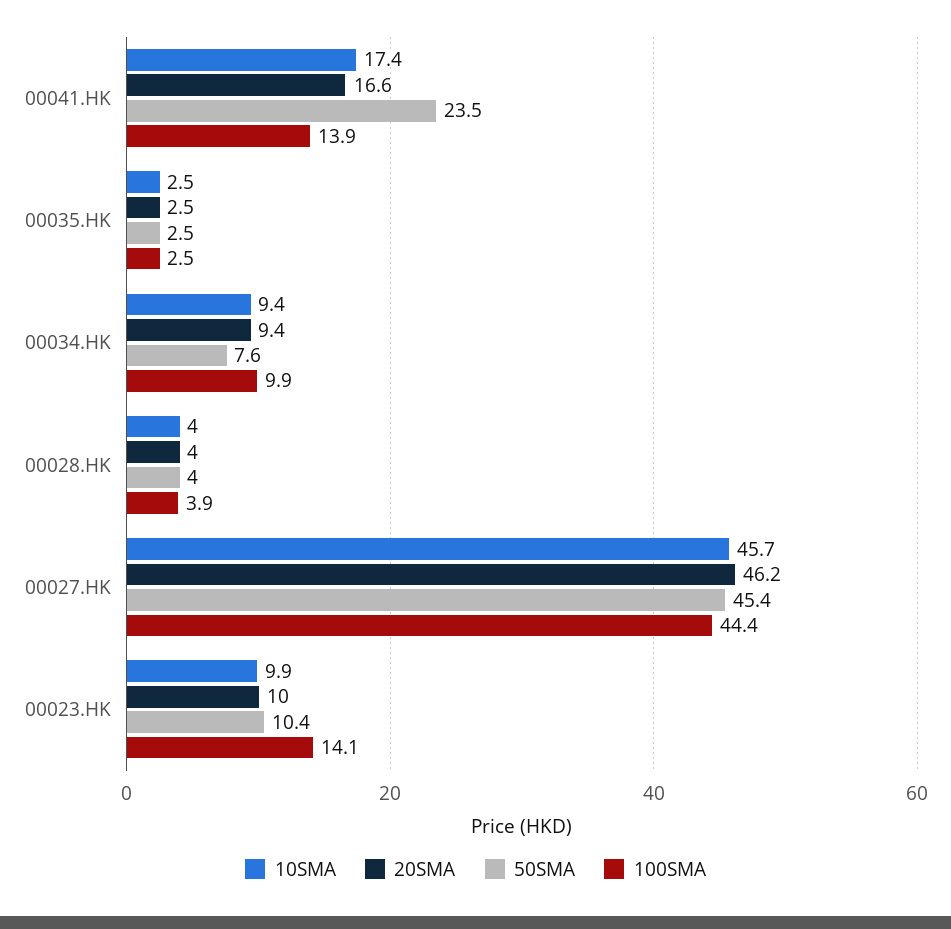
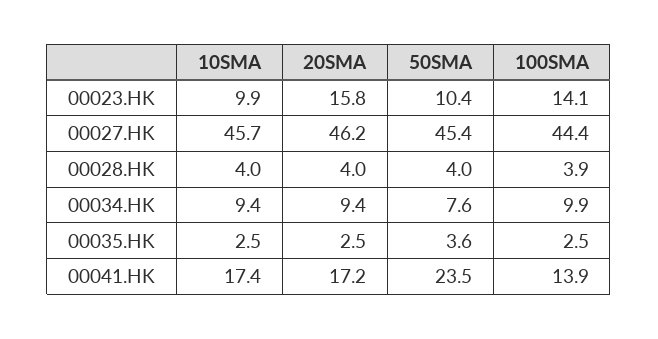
20SMA, 00041.HK: 16.6 -> 17.2
50SMA, 00035.HK: 2.5 -> 3.6
20SMA, 00023.HK: 10 -> 15.8

